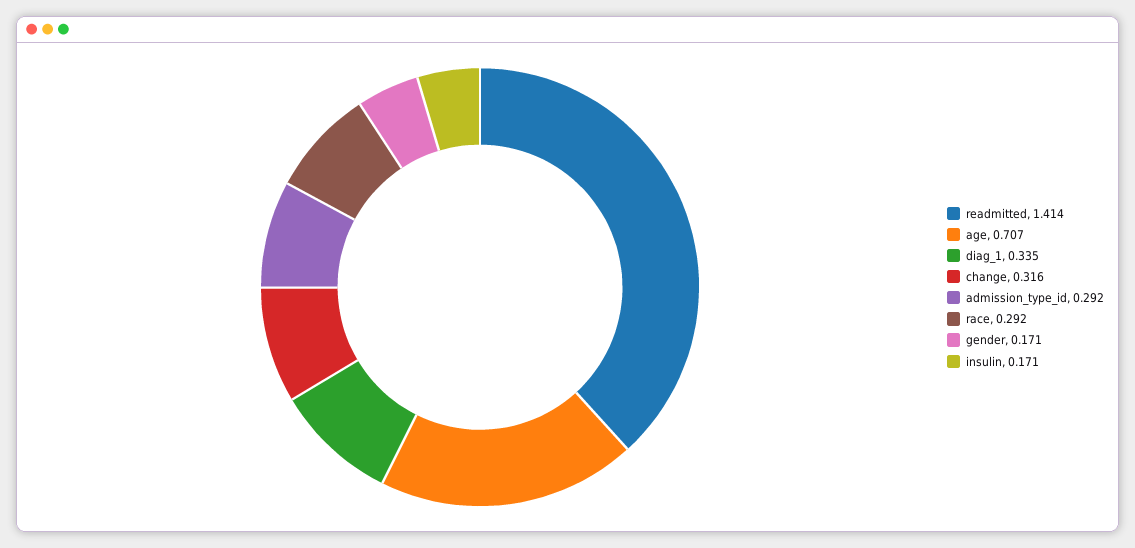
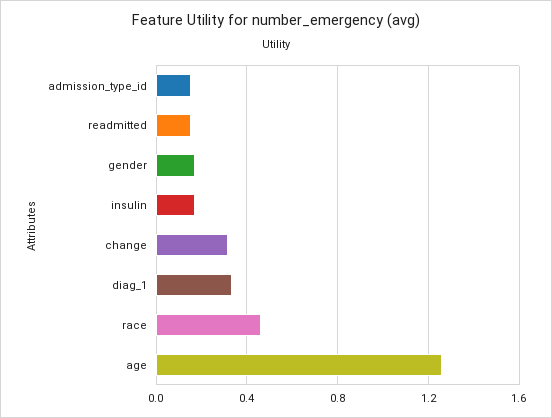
readmitted: 1.414 -> 0.15
age: 0.707 -> 1.25
admission_type_id: 0.292 -> 0.15
race: 0.292 -> 0.45

